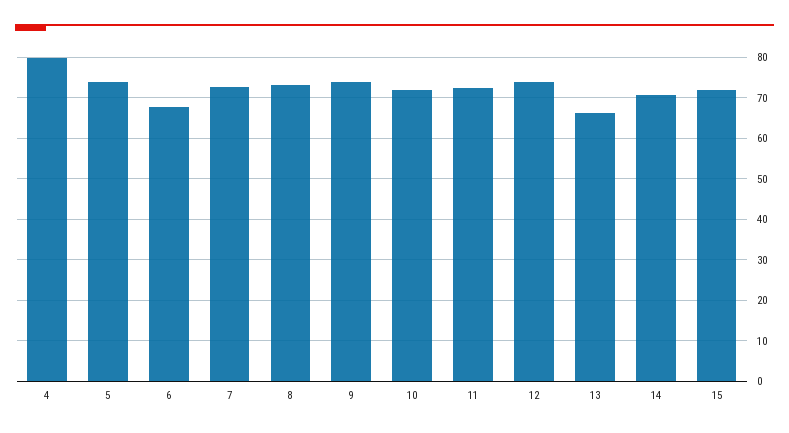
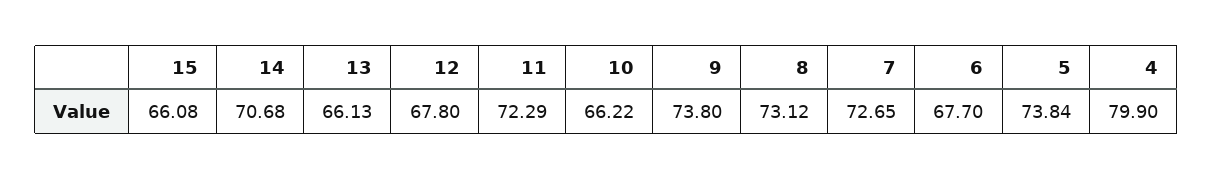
10: 72 -> 66.22
12: 74 -> 67.8
15: 72 -> 66.08

